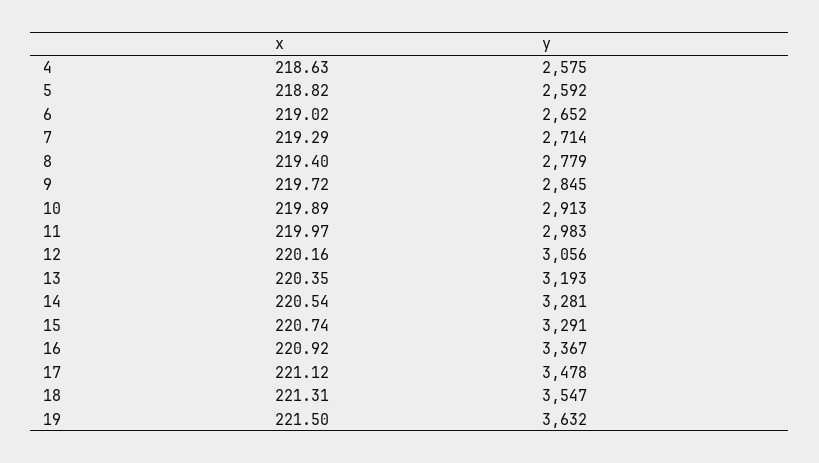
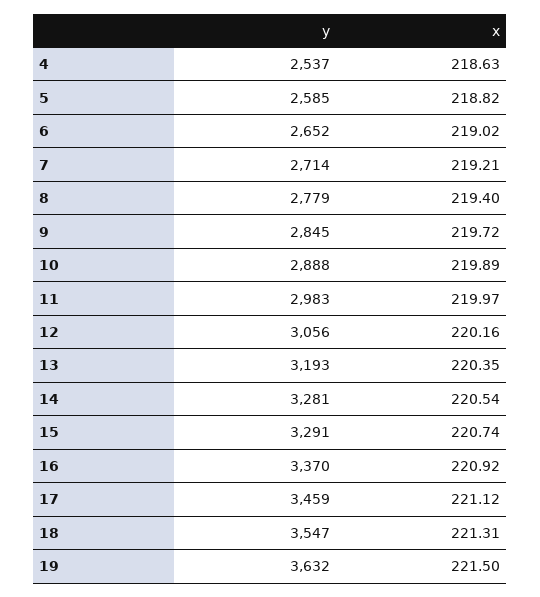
y, 4: 2575 -> 2537
y, 5: 2592 -> 2585
x, 7: 219.29 -> 219.21
y, 10: 2913 -> 2888
y, 16: 3367 -> 3370
y, 17: 3478 -> 3459

